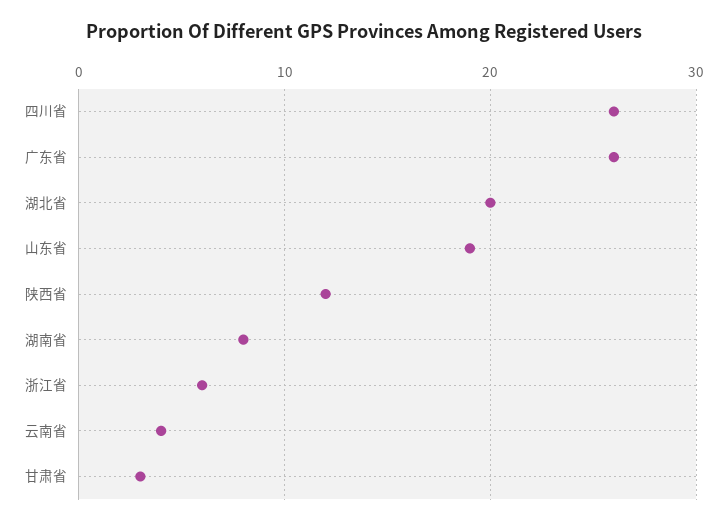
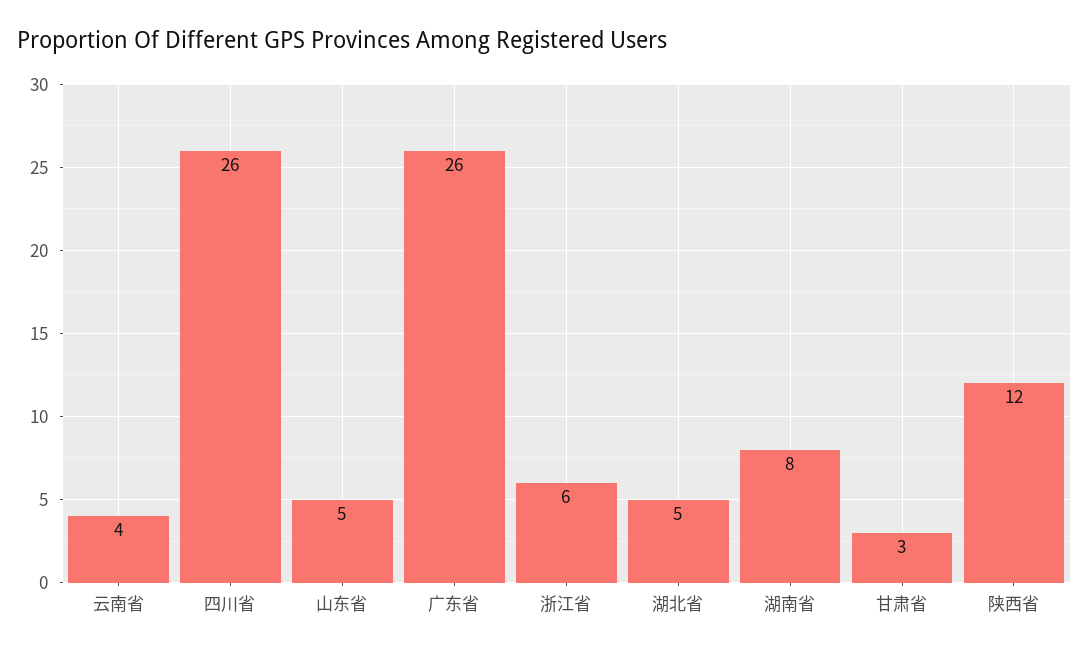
湖北省: 20 -> 5
山东省: 19 -> 5

